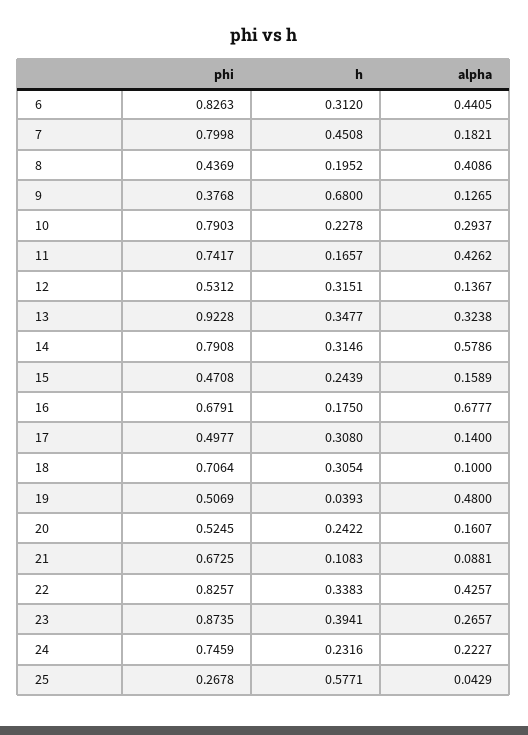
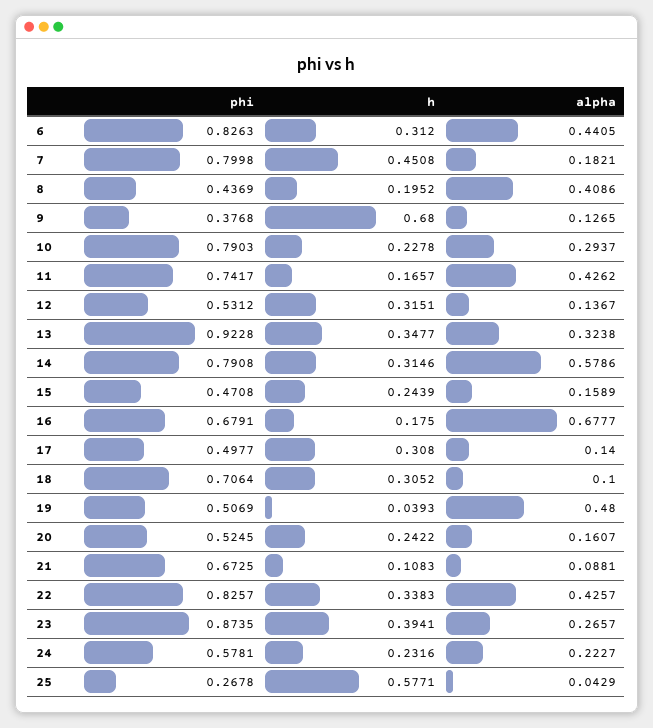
h, 18: 0.3054 -> 0.3052
phi, 24: 0.7459 -> 0.5781

